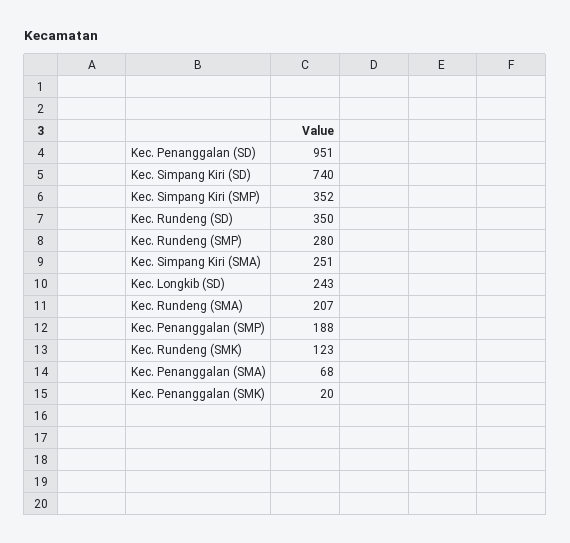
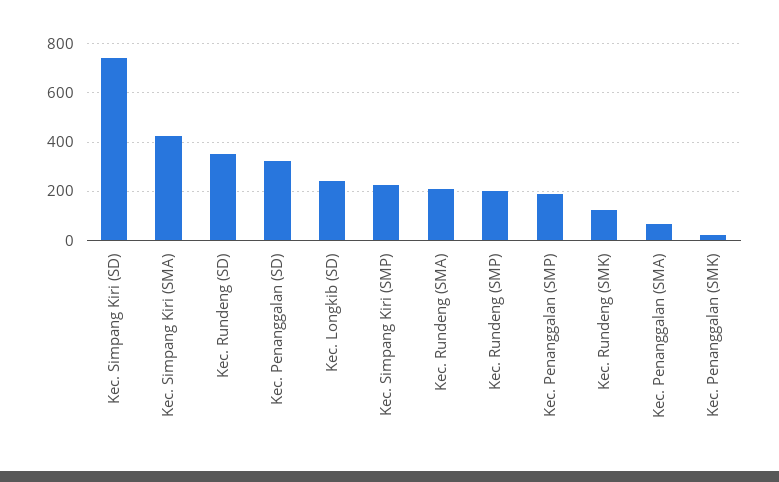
Kec. Penanggalan (SD): 951 -> 325
Kec. Simpang Kiri (SMP): 352 -> 225
Kec. Rundeng (SMP): 280 -> 200
Kec. Simpang Kiri (SMA): 251 -> 425

